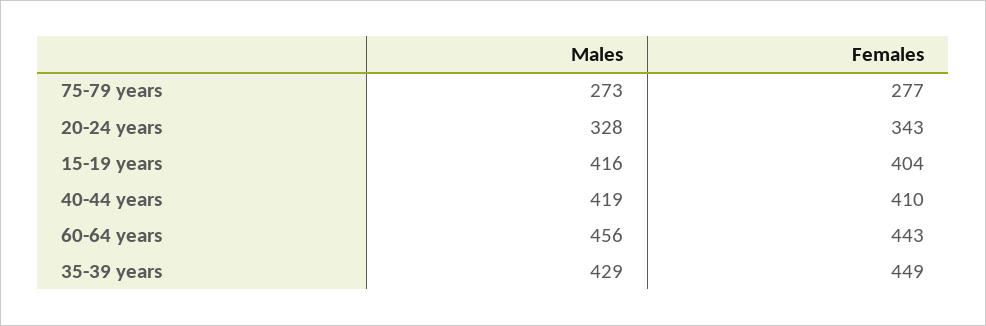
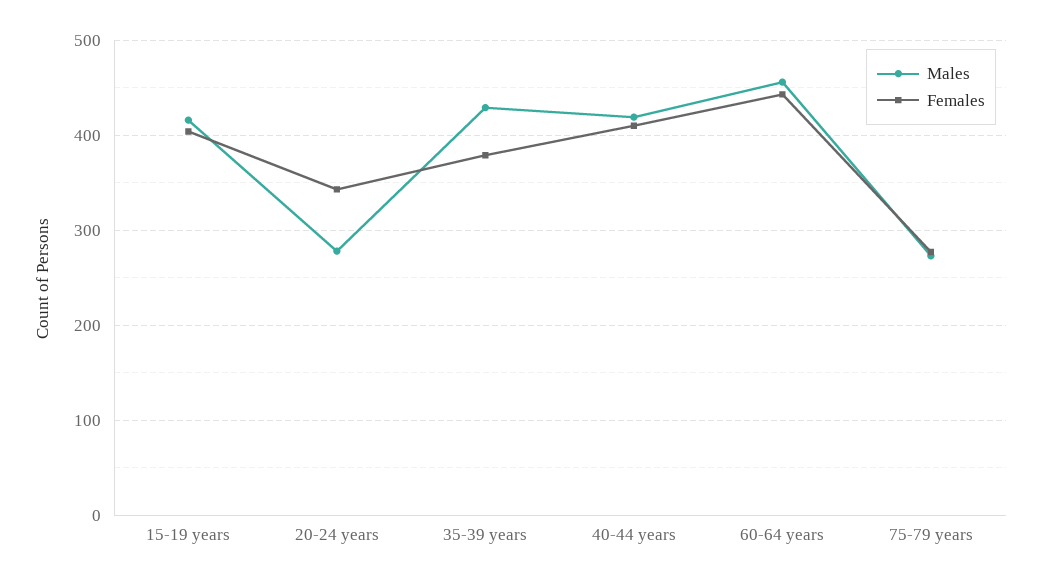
Males, 20-24 years: 328 -> 280
Females, 35-39 years: 449 -> 380

